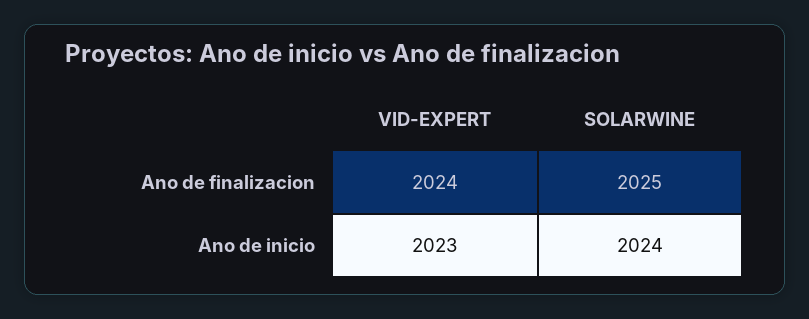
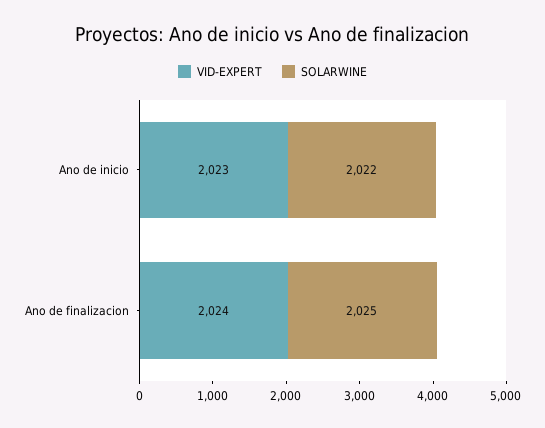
SOLARWINE, Ano de inicio: 2024 -> 2022

